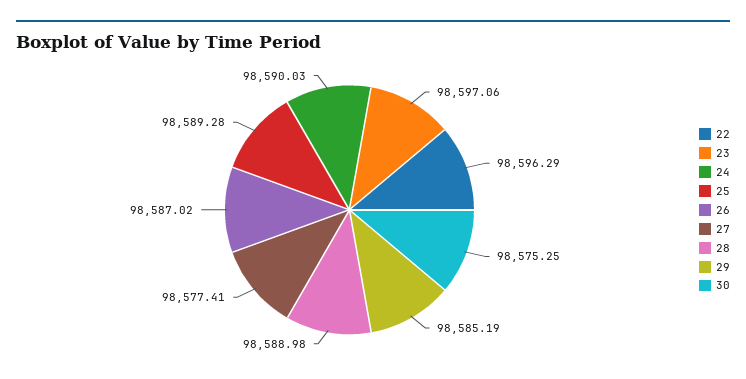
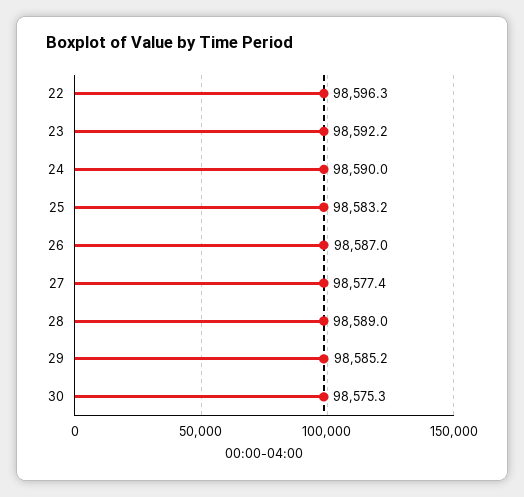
23: 98597.06 -> 98592.2
25: 98589.28 -> 98583.2

